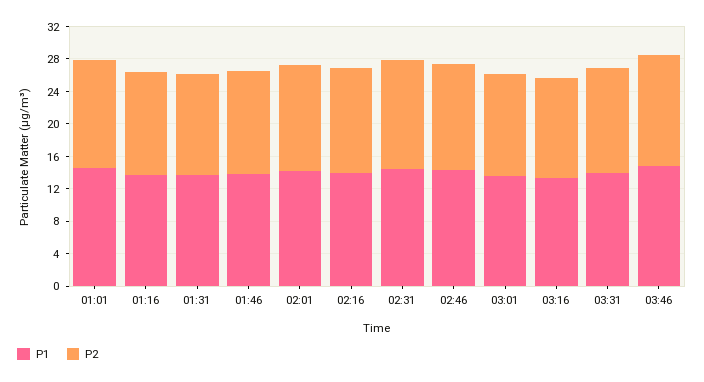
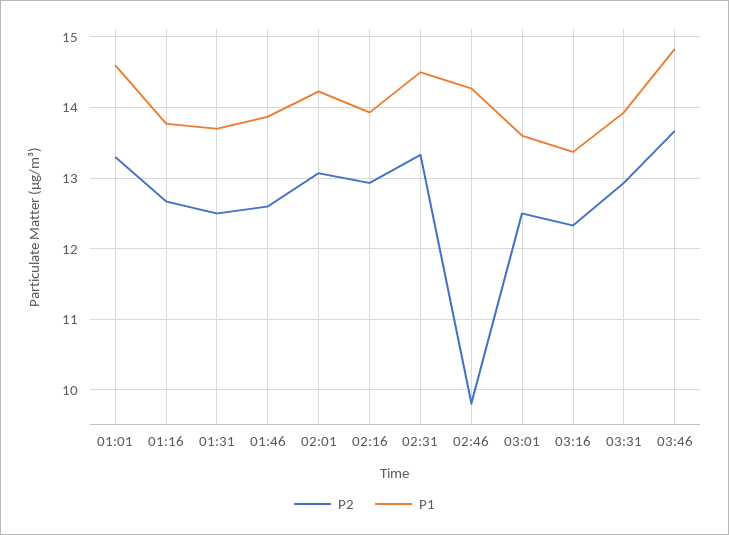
P2, 02:46: 13 -> 9.8

